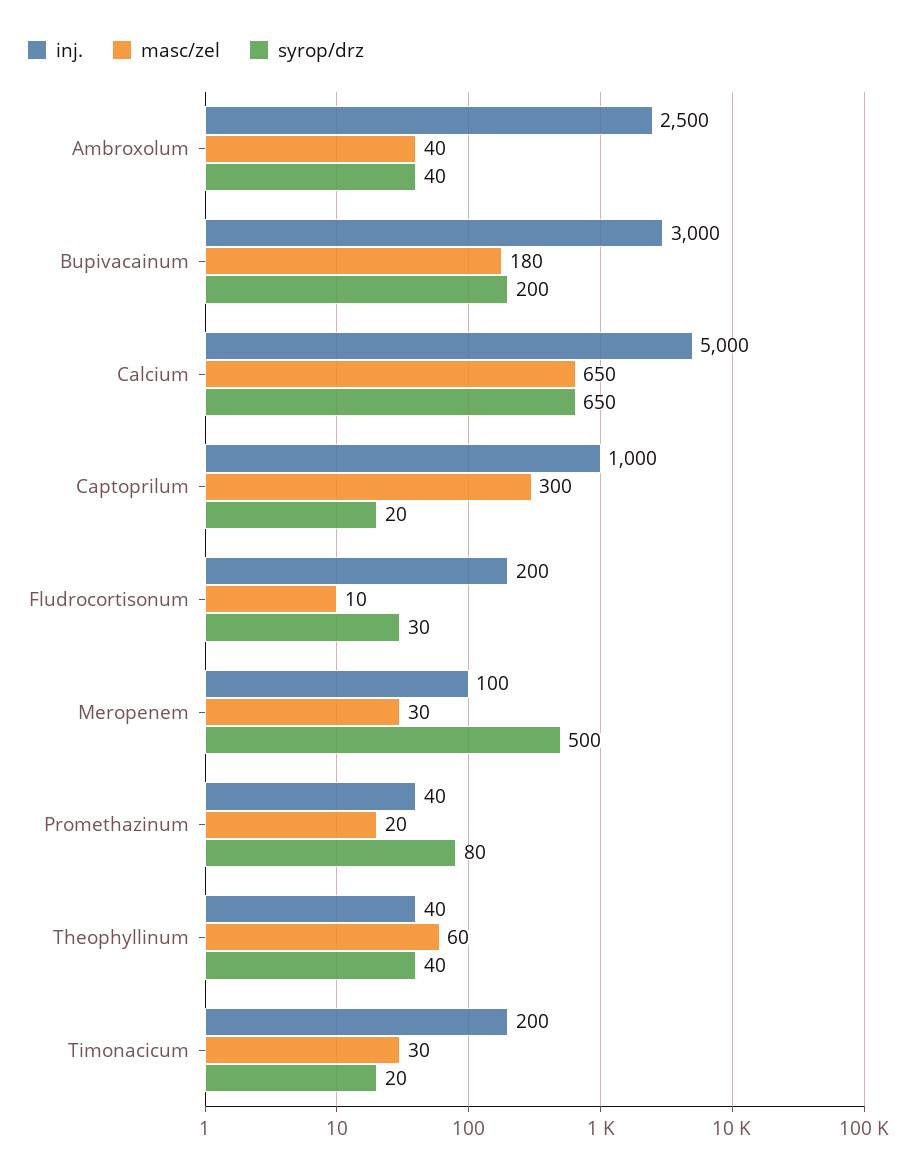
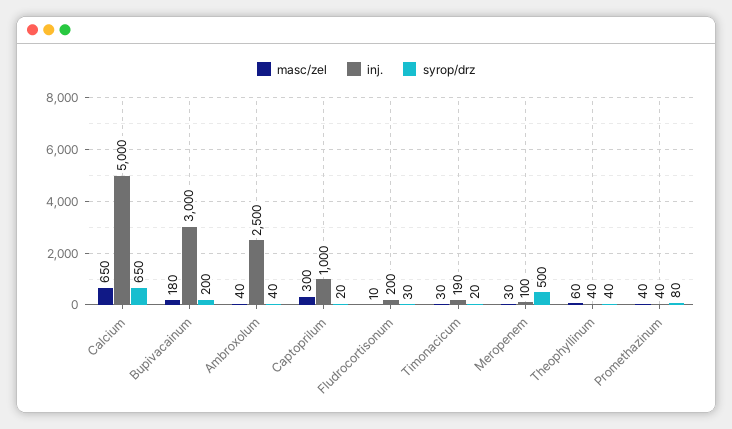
masc/zel, Promethazinum: 20 -> 40
inj., Timonacicum: 200 -> 190

